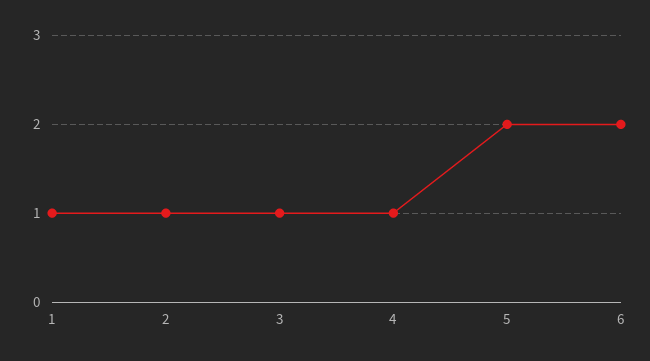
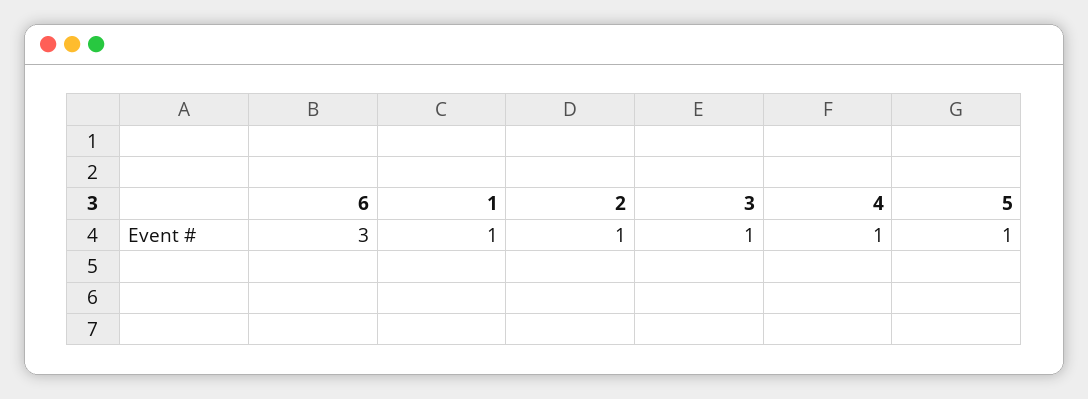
5: 2 -> 1
6: 2 -> 3

